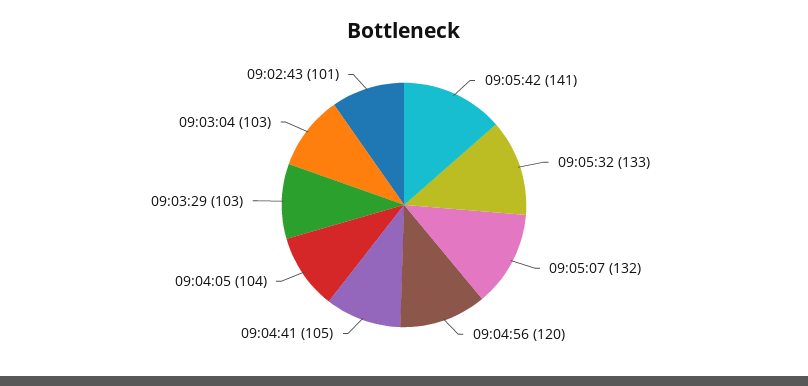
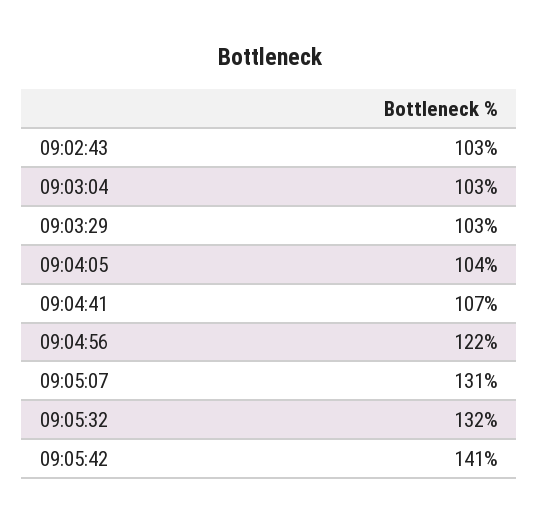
09:05:32: 133 -> 132
09:05:07: 132 -> 131
09:04:56: 120 -> 122
09:04:41: 105 -> 107
09:02:43: 101 -> 103

